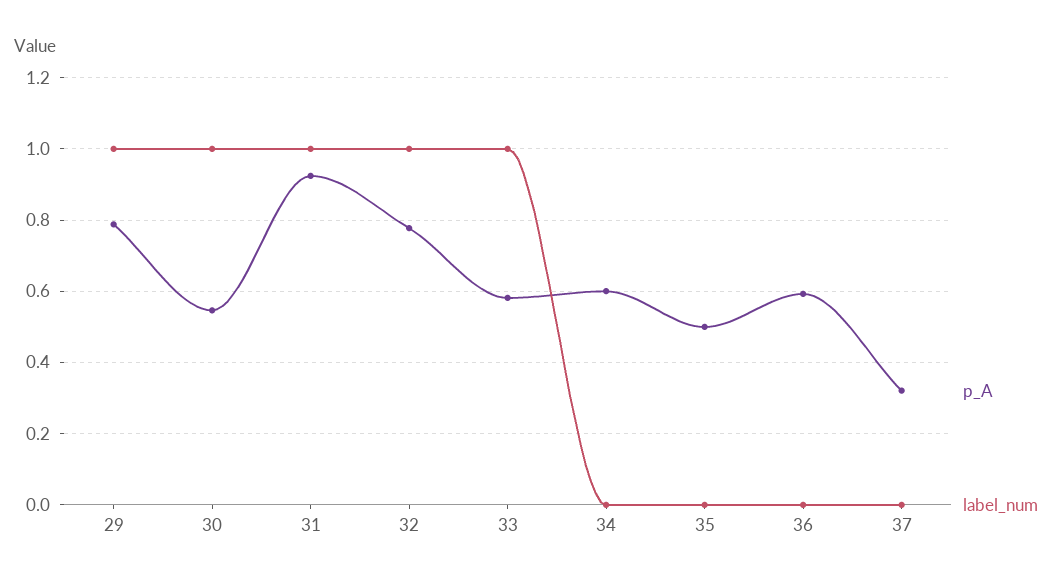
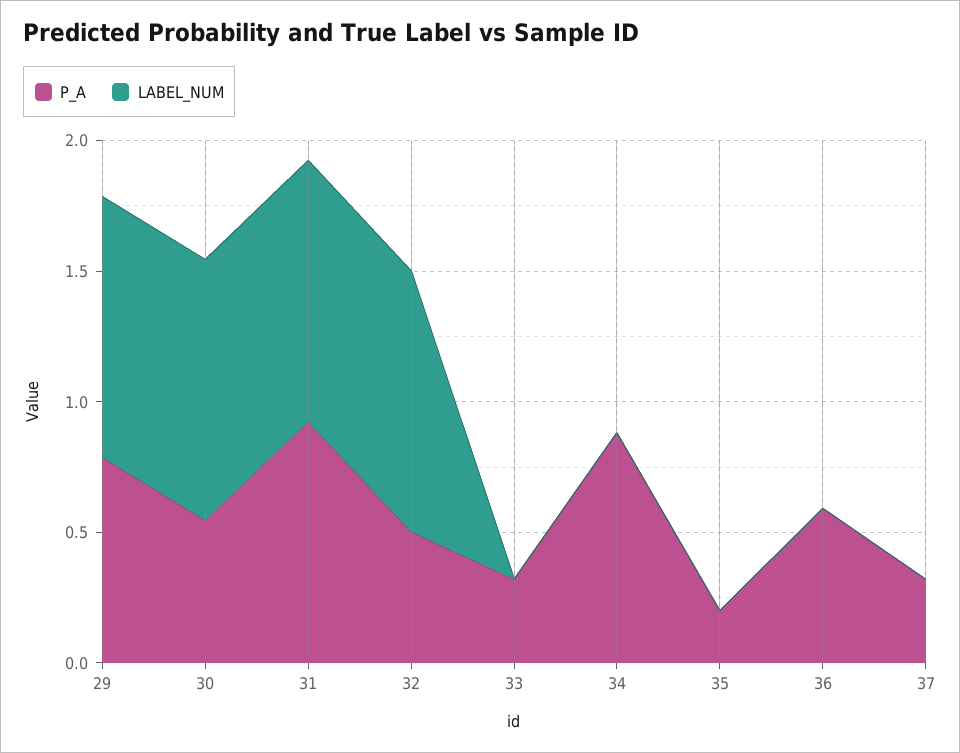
p_A, 32: 0.78 -> 0.5
p_A, 33: 0.58 -> 0.3
label_num, 33: 1 -> 0
p_A, 34: 0.6 -> 0.9
p_A, 35: 0.5 -> 0.2

